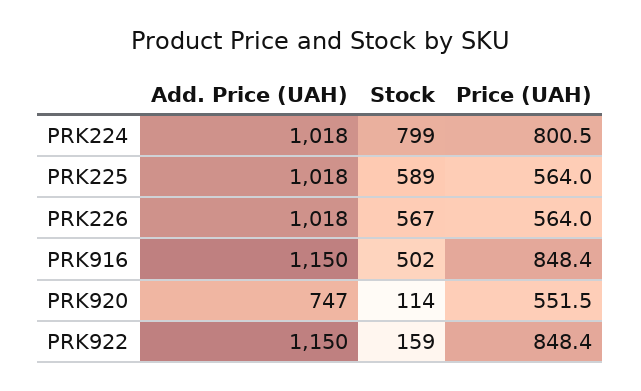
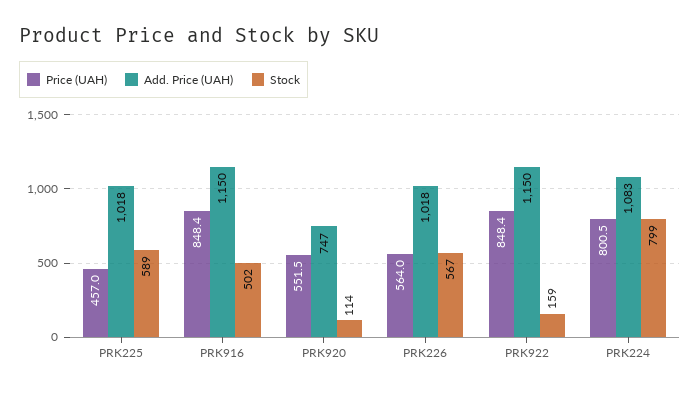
Add. Price (UAH), PRK224: 1018 -> 1083
Price (UAH), PRK225: 564 -> 457

